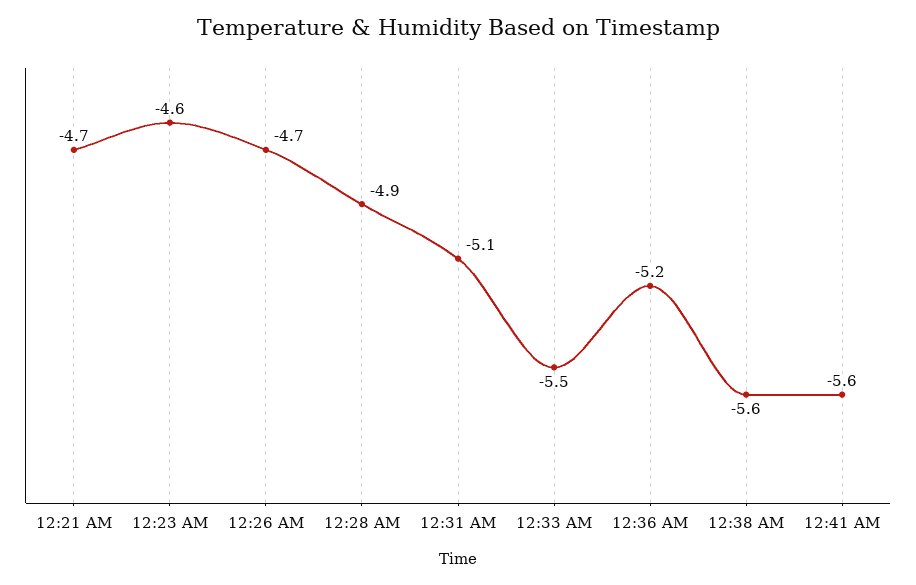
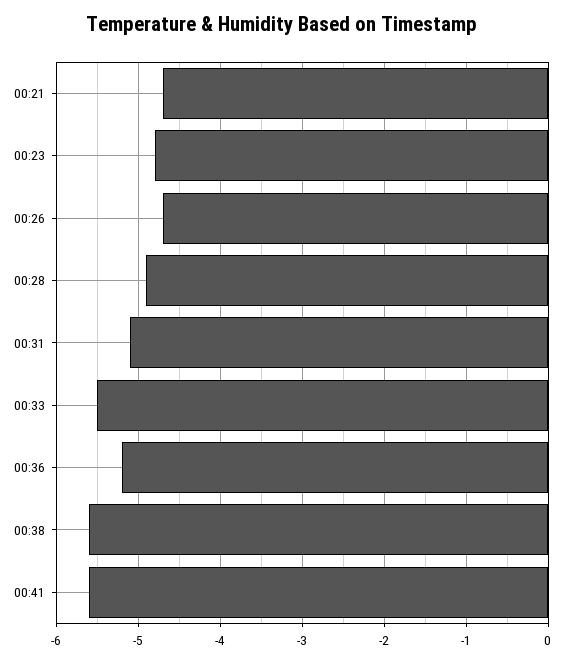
12:23 AM: -4.6 -> -4.8

